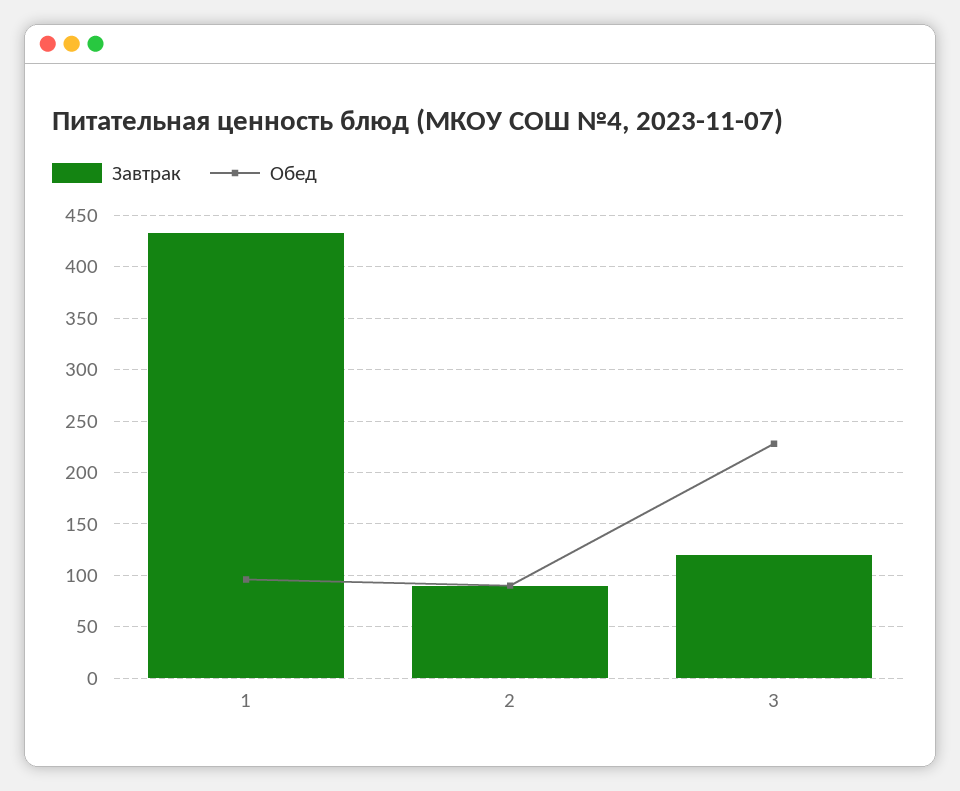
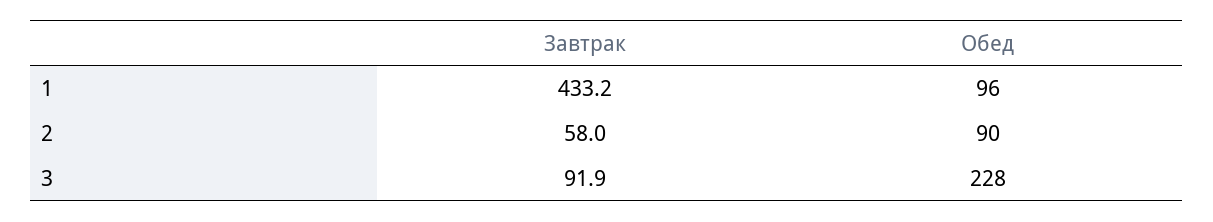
Завтрак, 2: 90 -> 58
Завтрак, 3: 120 -> 91.9

